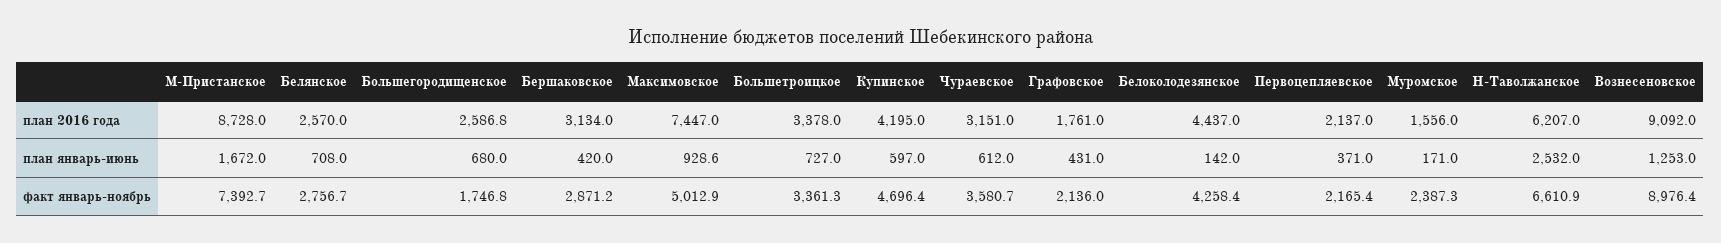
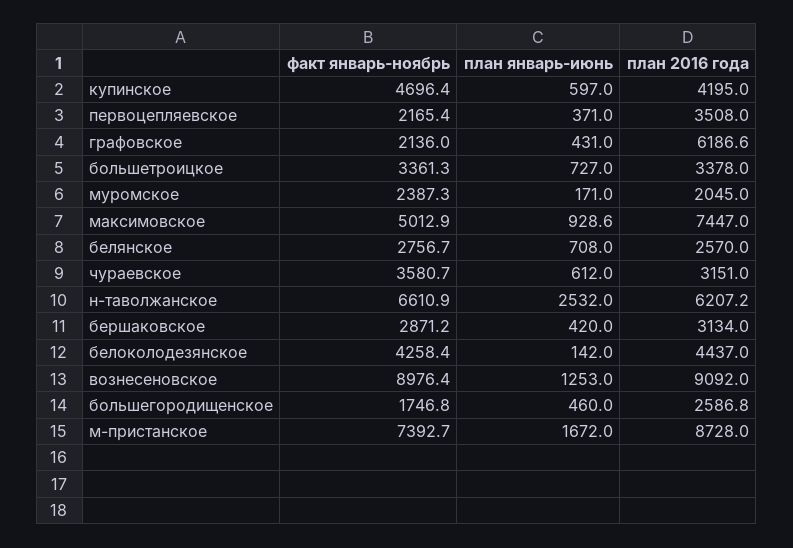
Графовское, план 2016 года: 1761 -> 6186.6
Первоцепляевское, план 2016 года: 2137 -> 3508
Муромское, план 2016 года: 1556 -> 2045
Н-Таволжанское, план 2016 года: 6207 -> 6207.2
Большегородищенское, план январь-июнь: 680 -> 460

